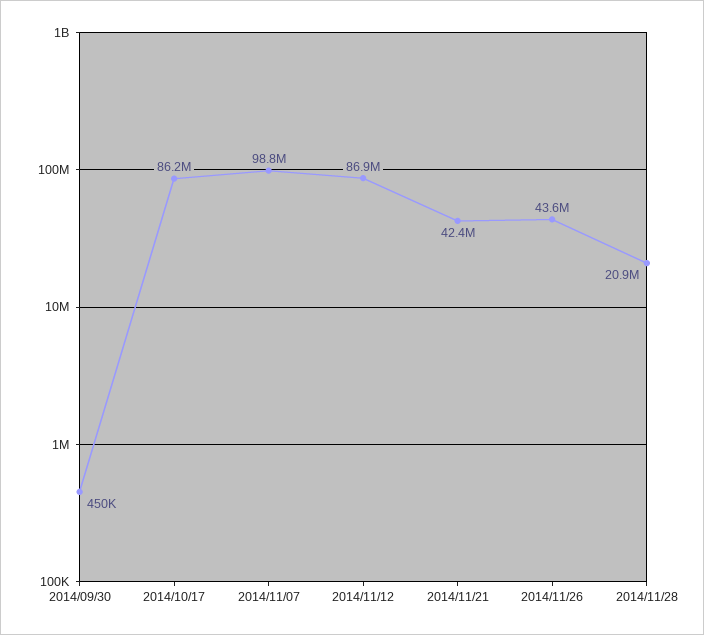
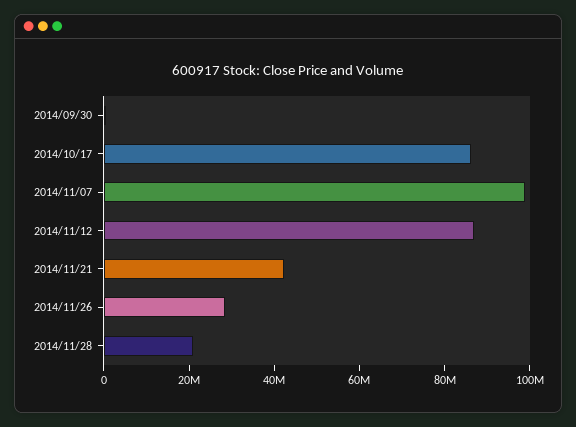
2014/11/26: 43600000 -> 30000000

